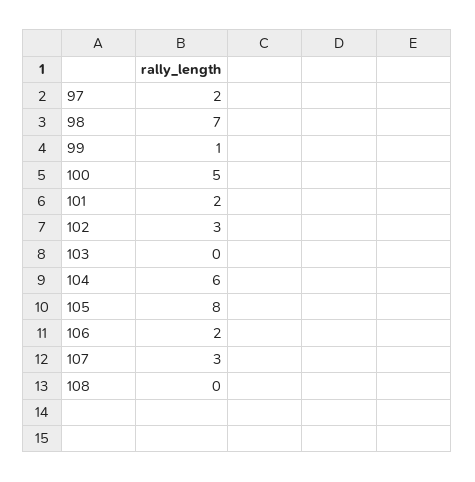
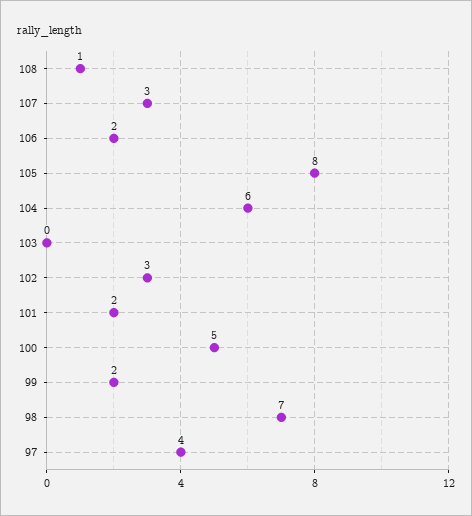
97: 2 -> 4
99: 1 -> 2
108: 0 -> 1

